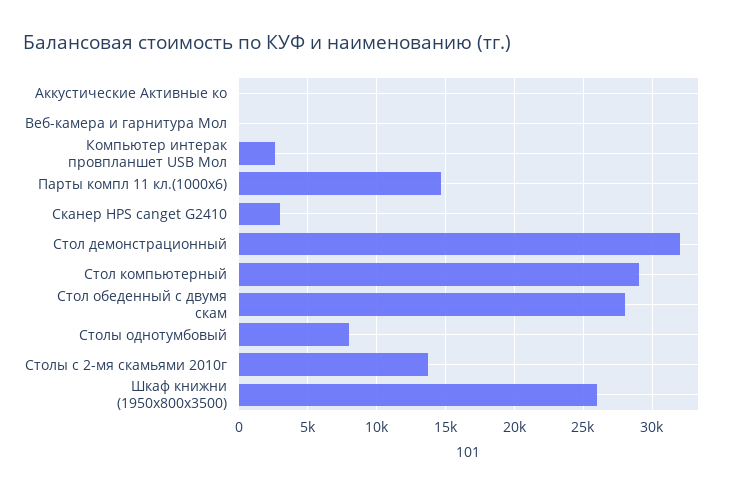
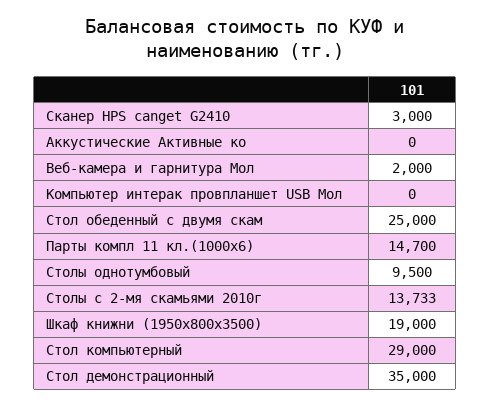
Веб-камера и гарнитура Мол: 0 -> 2000
Компьютер интерак провпланшет USB Мол: 2500 -> 0
Стол демонстрационный: 32000 -> 35000
Стол обеденный с двумя скам: 28000 -> 25000
Столы однотумбовый: 8000 -> 9500
Шкаф книжни (1950х800х3500): 26000 -> 19000

